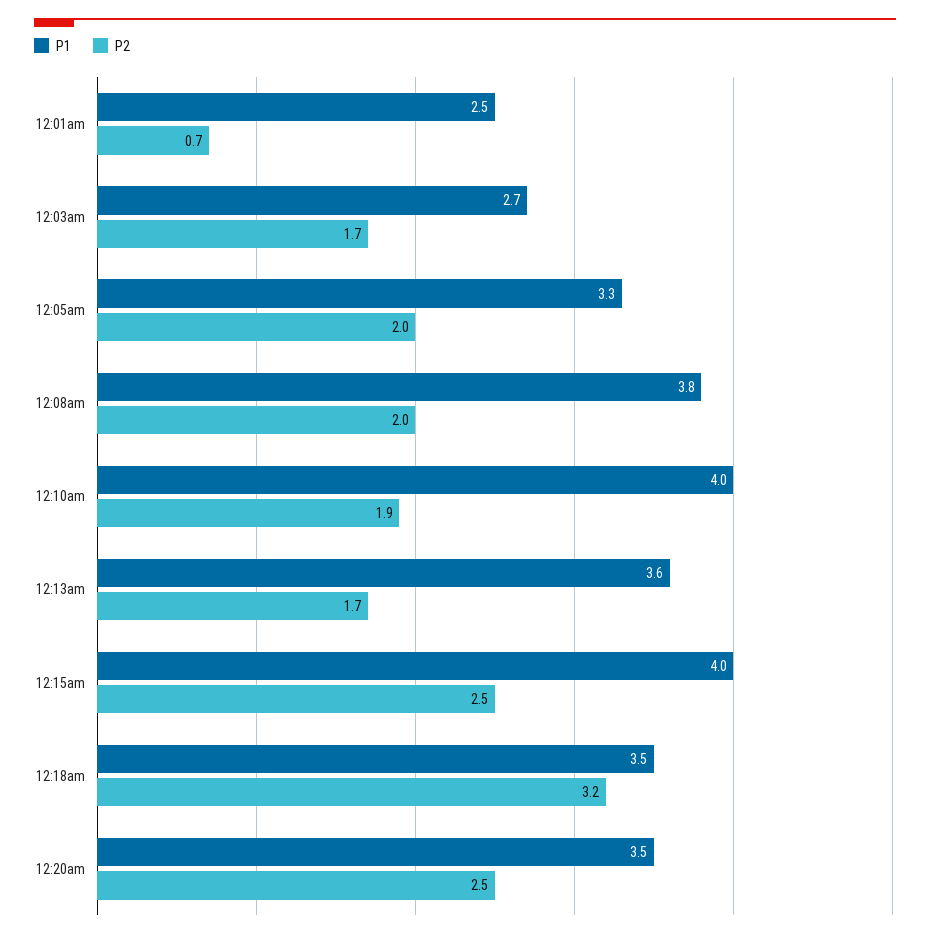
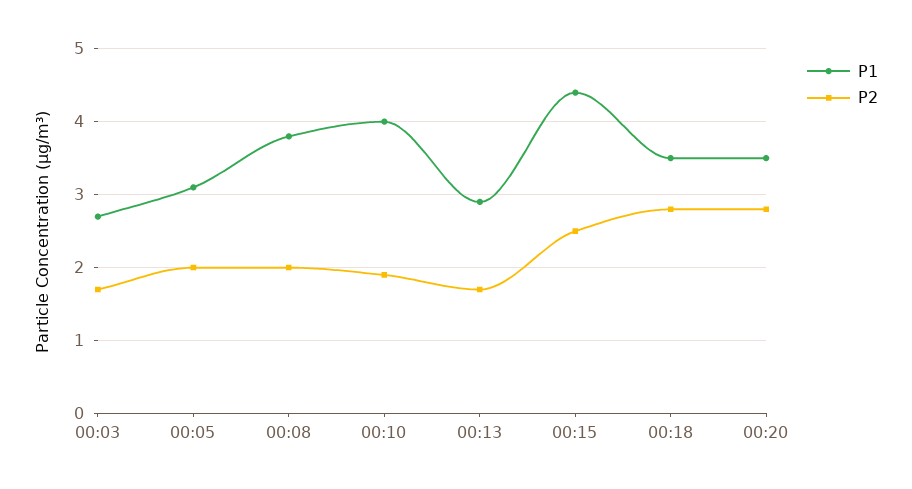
P1, 12:01am: 2.5 -> none
P2, 12:01am: 0.7 -> none
P1, 12:05am: 3.3 -> 3.1
P1, 12:13am: 3.6 -> 2.9
P1, 12:15am: 4 -> 4.4
P2, 12:18am: 3.2 -> 2.8
P2, 12:20am: 2.5 -> 2.8

